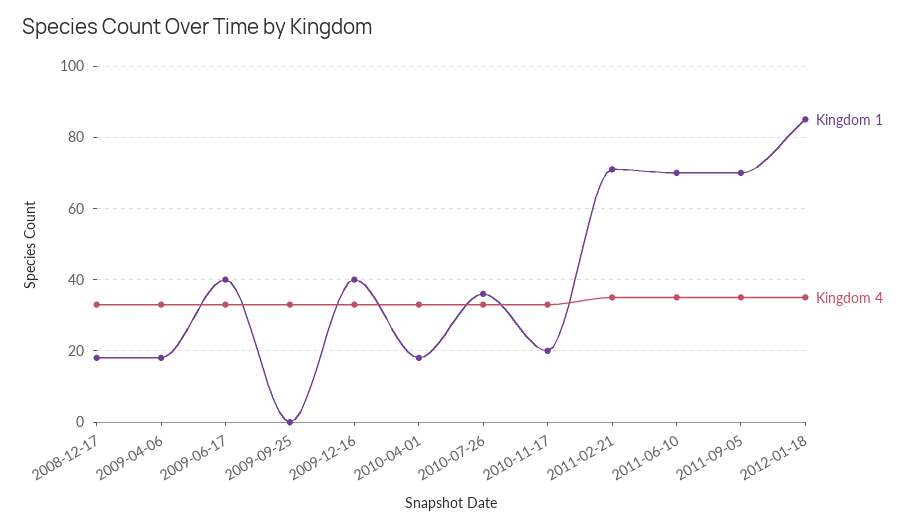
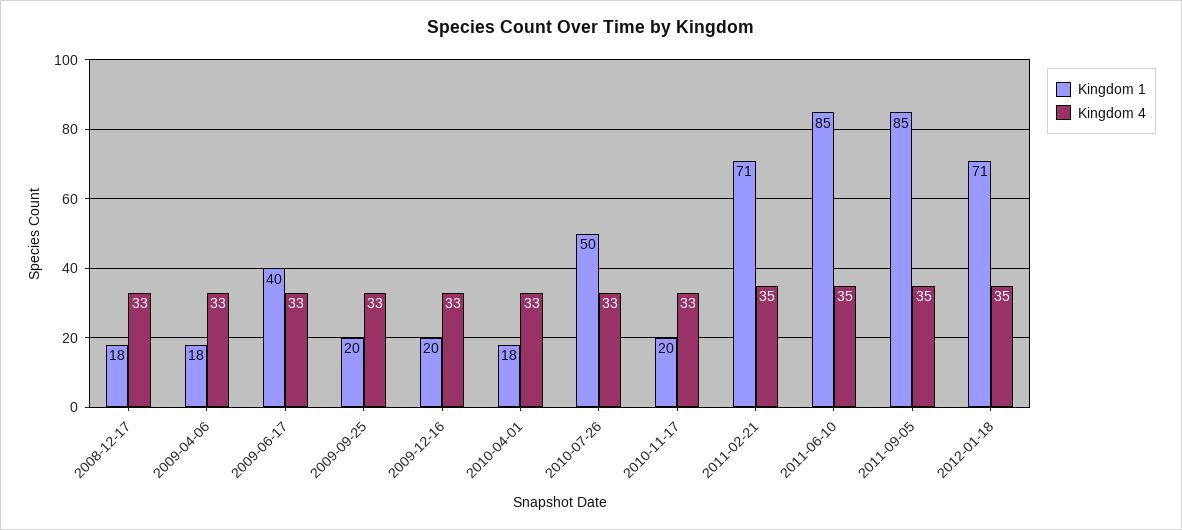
Kingdom 1, 2009-09-25: 0 -> 20
Kingdom 1, 2009-12-16: 40 -> 20
Kingdom 1, 2010-07-26: 35 -> 50
Kingdom 1, 2011-06-10: 70 -> 85
Kingdom 1, 2011-09-05: 70 -> 85
Kingdom 1, 2012-01-18: 85 -> 71

